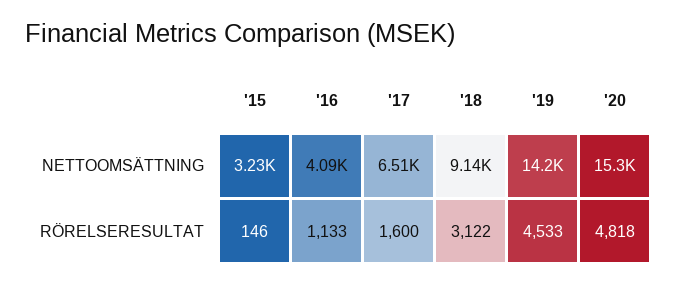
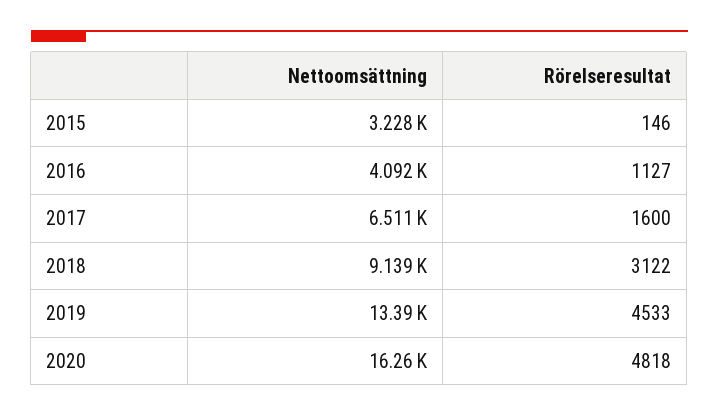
'19, NETTOOMSÄTTNING: 14200 -> 13390
'20, NETTOOMSÄTTNING: 15300 -> 16260
'16, RÖRELSERESULTAT: 1133 -> 1127

